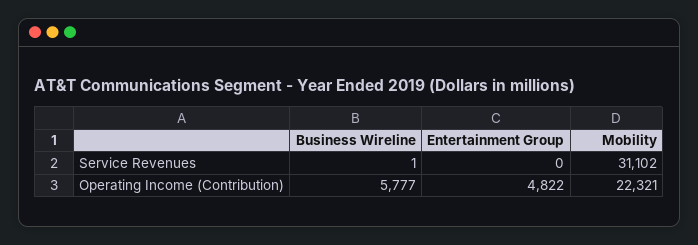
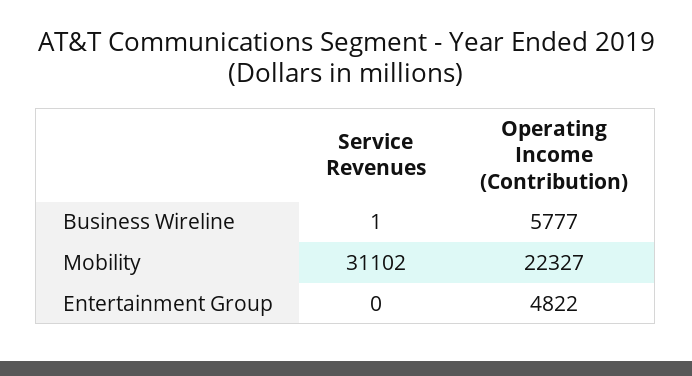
Mobility, Operating Income (Contribution): 22321 -> 22327

